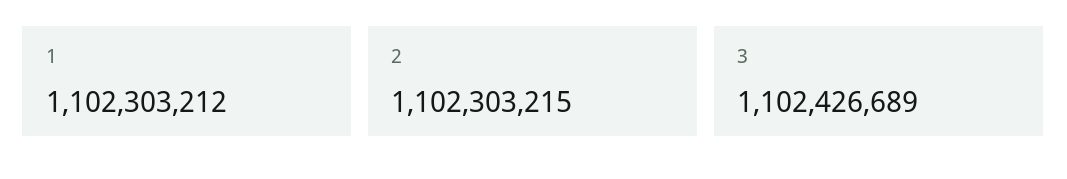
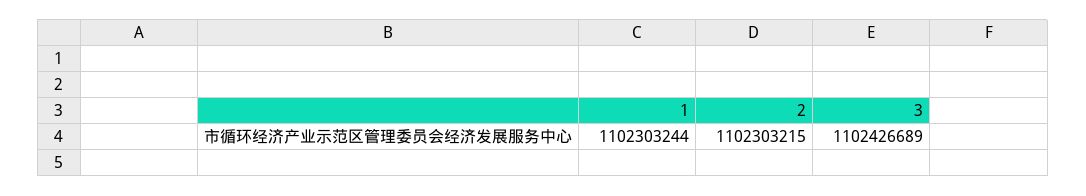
1: 1102303212 -> 1102303244

